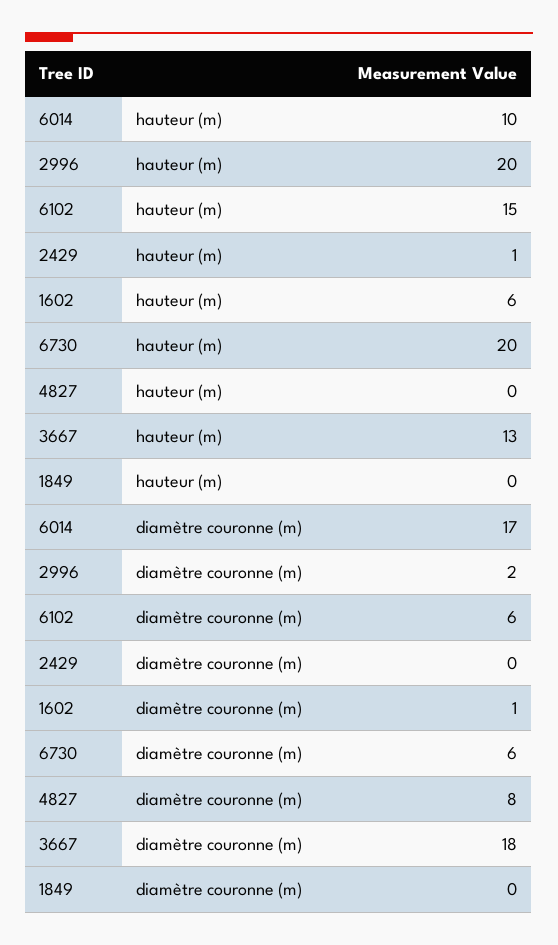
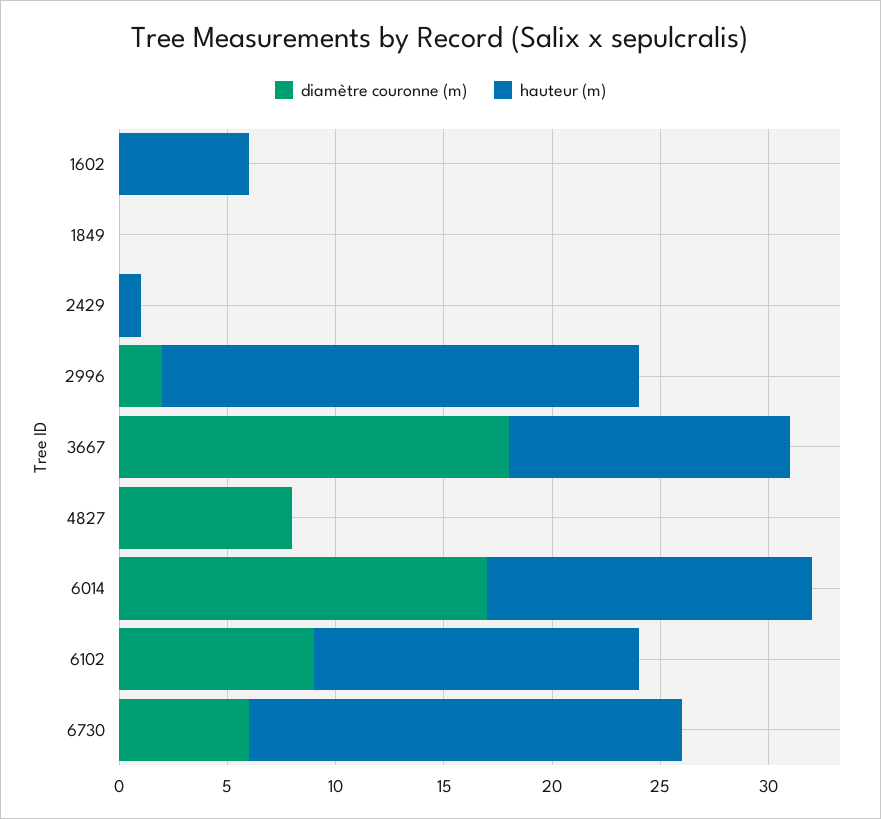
hauteur (m), 6014: 10 -> 15
hauteur (m), 2996: 20 -> 22
diamètre couronne (m), 6102: 6 -> 9
diamètre couronne (m), 1602: 1 -> 0

